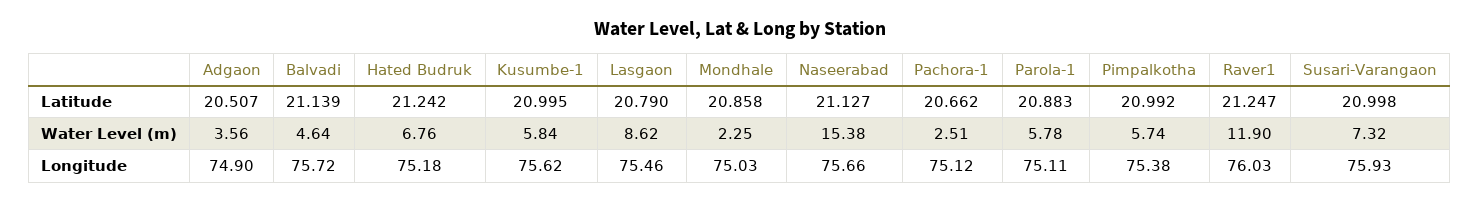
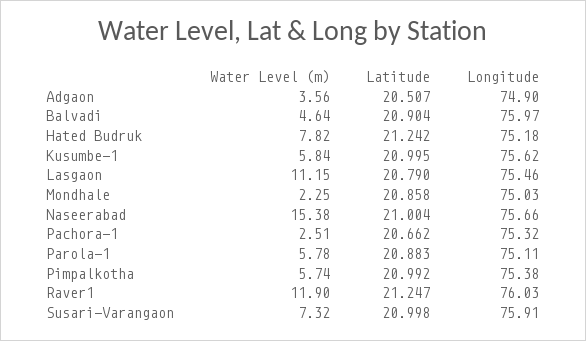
Balvadi, Latitude: 21.139 -> 20.904
Naseerabad, Latitude: 21.127 -> 21.004
Hated Budruk, Water Level (m): 6.76 -> 7.82
Lasgaon, Water Level (m): 8.62 -> 11.15
Balvadi, Longitude: 75.72 -> 75.97
Pachora-1, Longitude: 75.12 -> 75.32
Susari-Varangaon, Longitude: 75.93 -> 75.91

